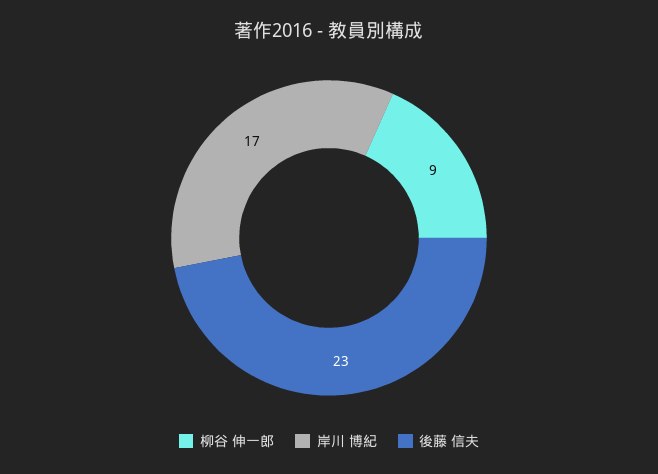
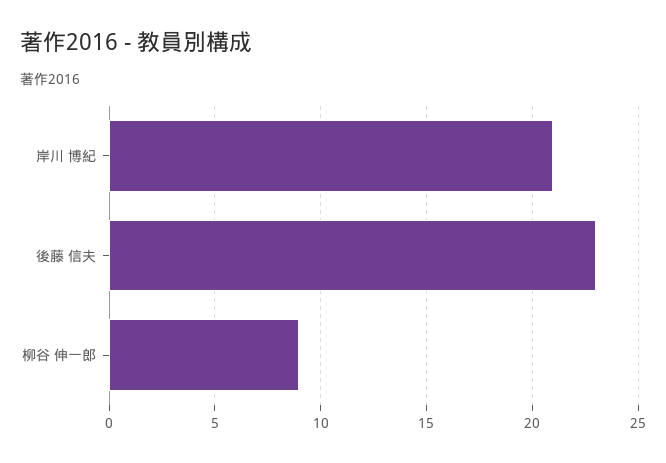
岸川 博紀: 17 -> 21

